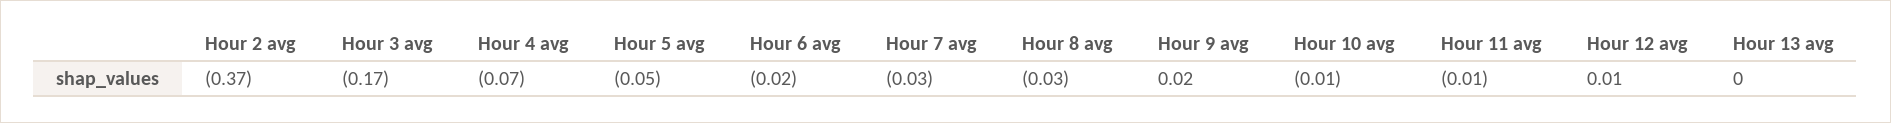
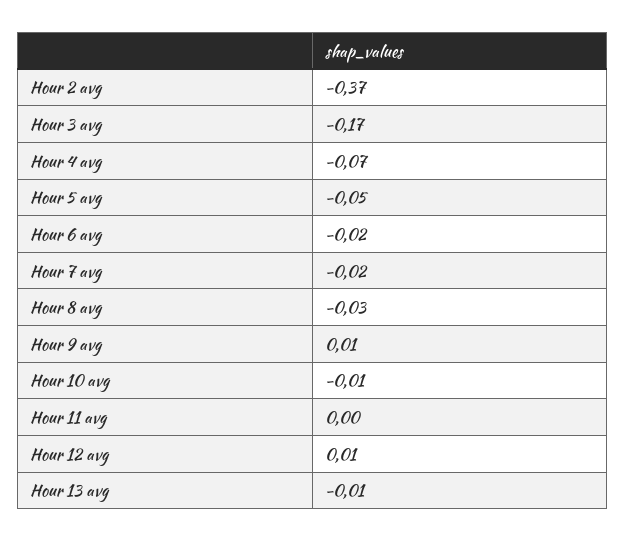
Hour 7 avg: -0.03 -> -0.02
Hour 9 avg: 0.02 -> 0.01
Hour 11 avg: -0.01 -> 0
Hour 13 avg: 0 -> -0.01

